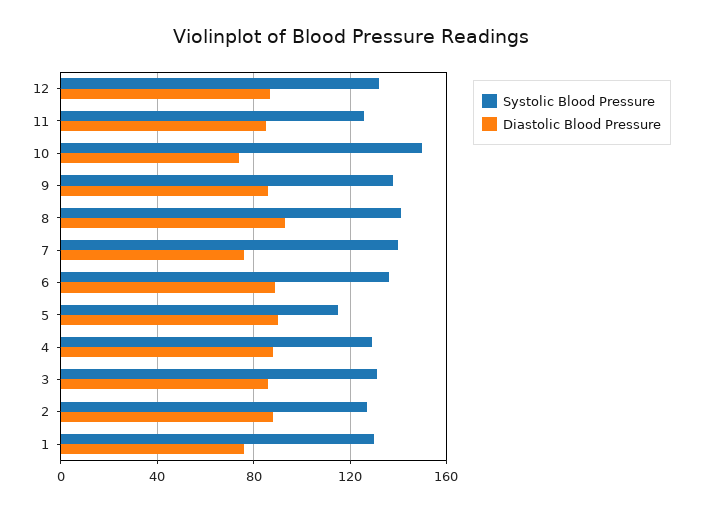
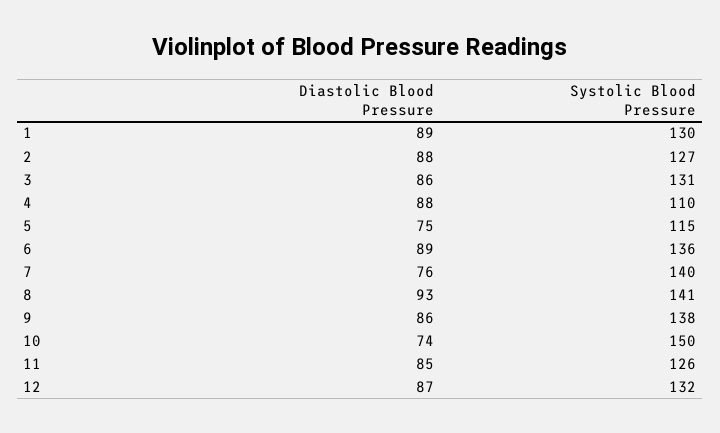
Diastolic Blood Pressure, 5: 90 -> 75
Systolic Blood Pressure, 4: 130 -> 110
Diastolic Blood Pressure, 1: 75 -> 89

